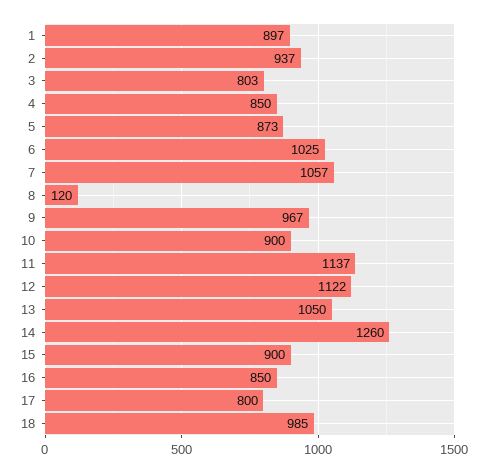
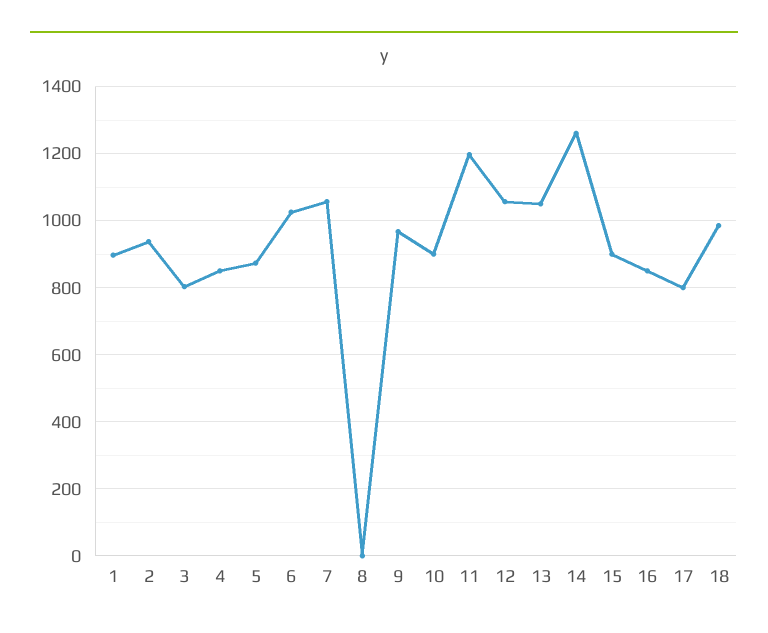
8: 120 -> 0
11: 1137 -> 1200
12: 1122 -> 1060

